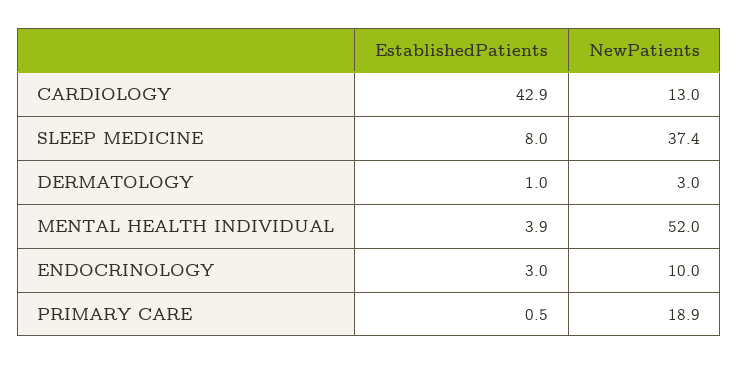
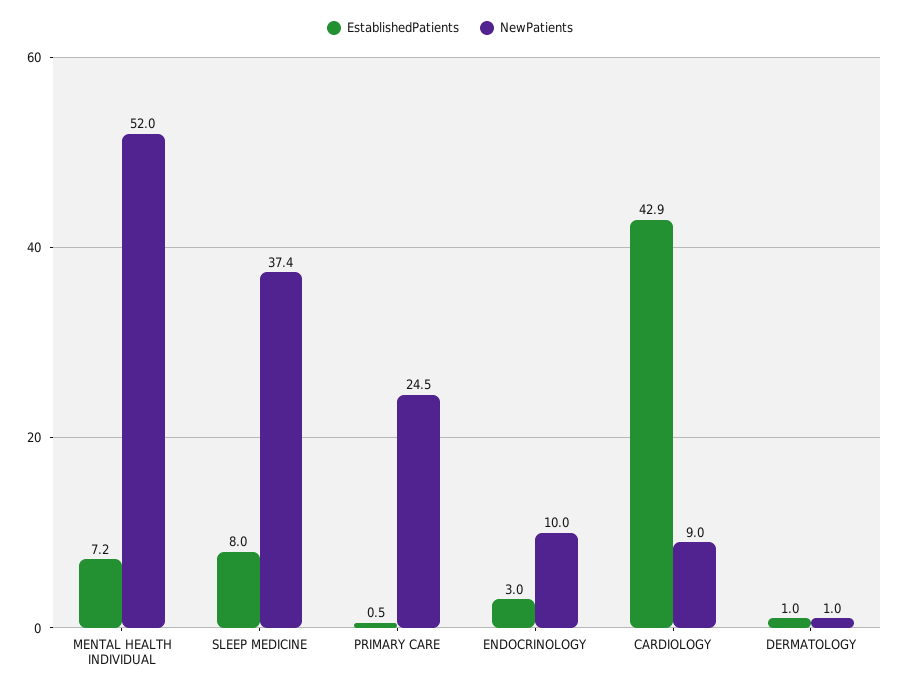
NewPatients, CARDIOLOGY: 13 -> 9
NewPatients, DERMATOLOGY: 3 -> 1
EstablishedPatients, MENTAL HEALTH INDIVIDUAL: 3.9 -> 7.2
NewPatients, PRIMARY CARE: 18.9 -> 24.5

